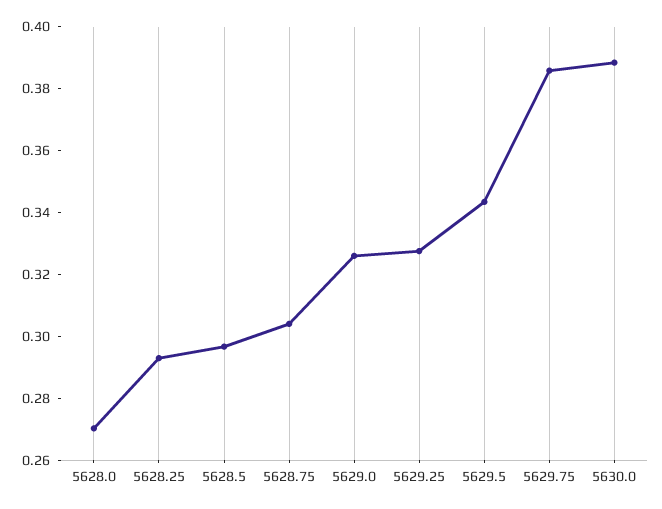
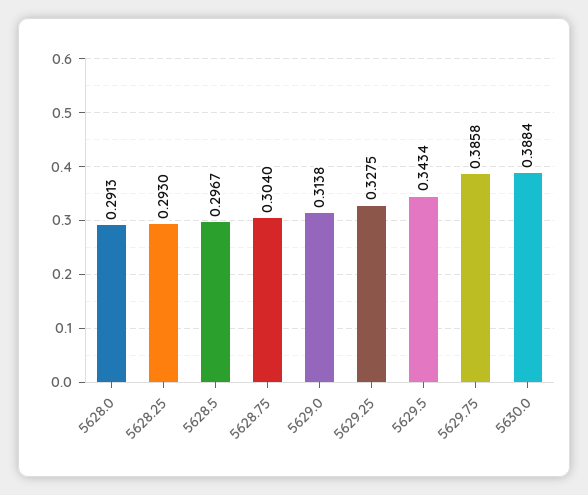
5628.0: 0.27 -> 0.2913
5629.0: 0.325 -> 0.3138

